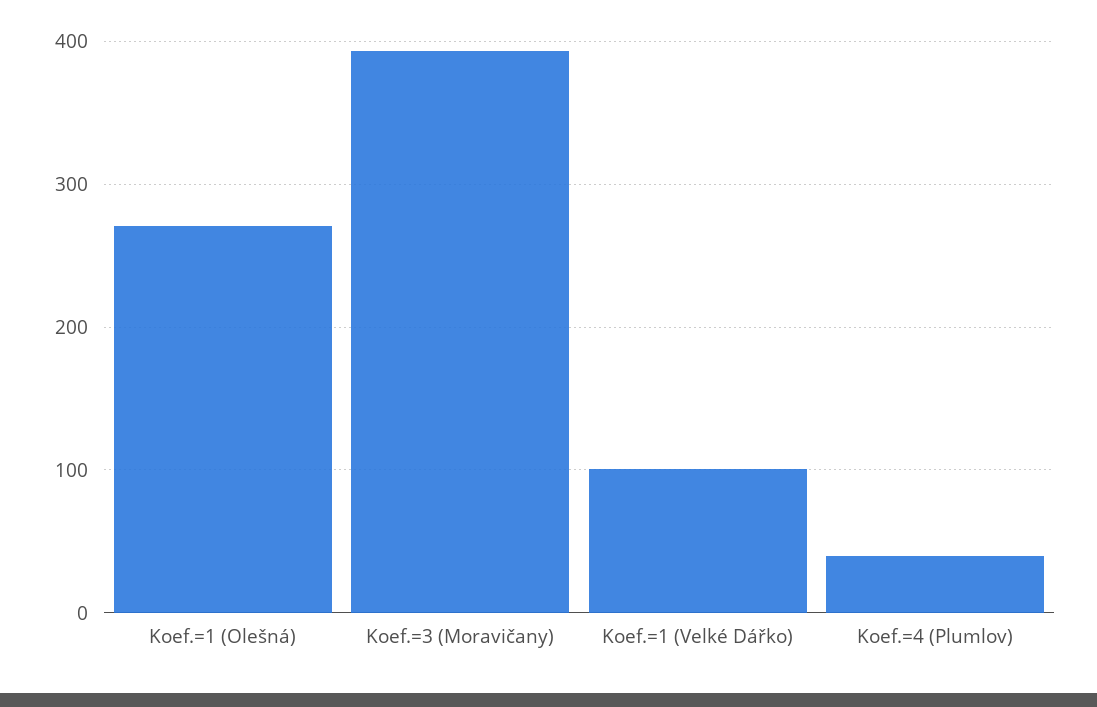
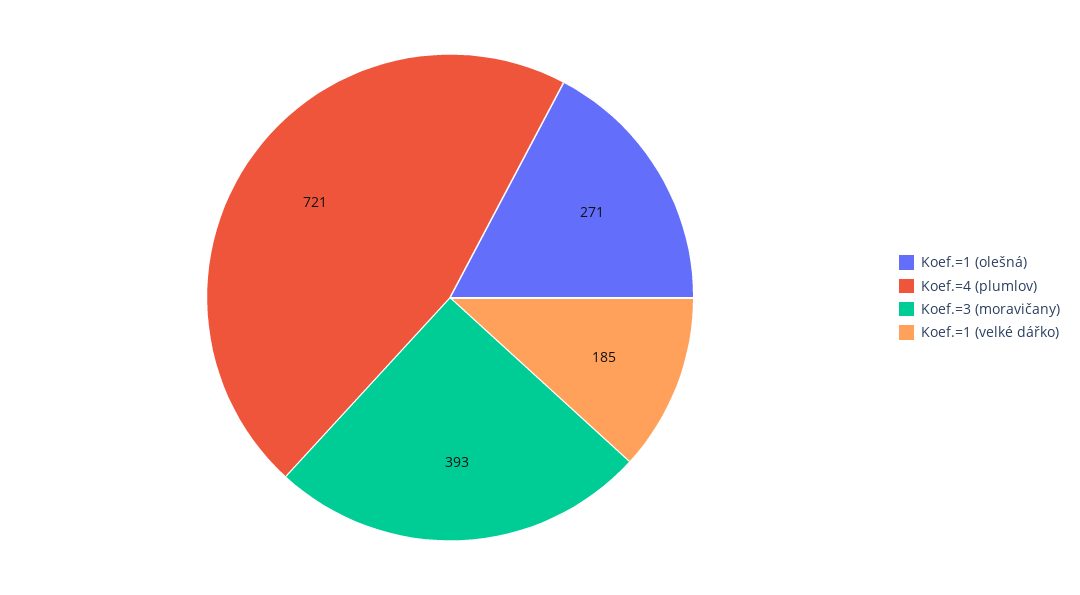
Koef.=1 (Velké Dářko): 100 -> 185
Koef.=4 (Plumlov): 40 -> 721

